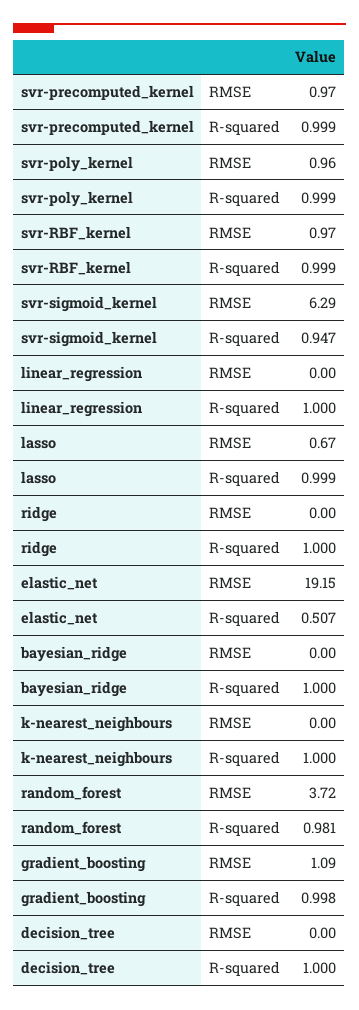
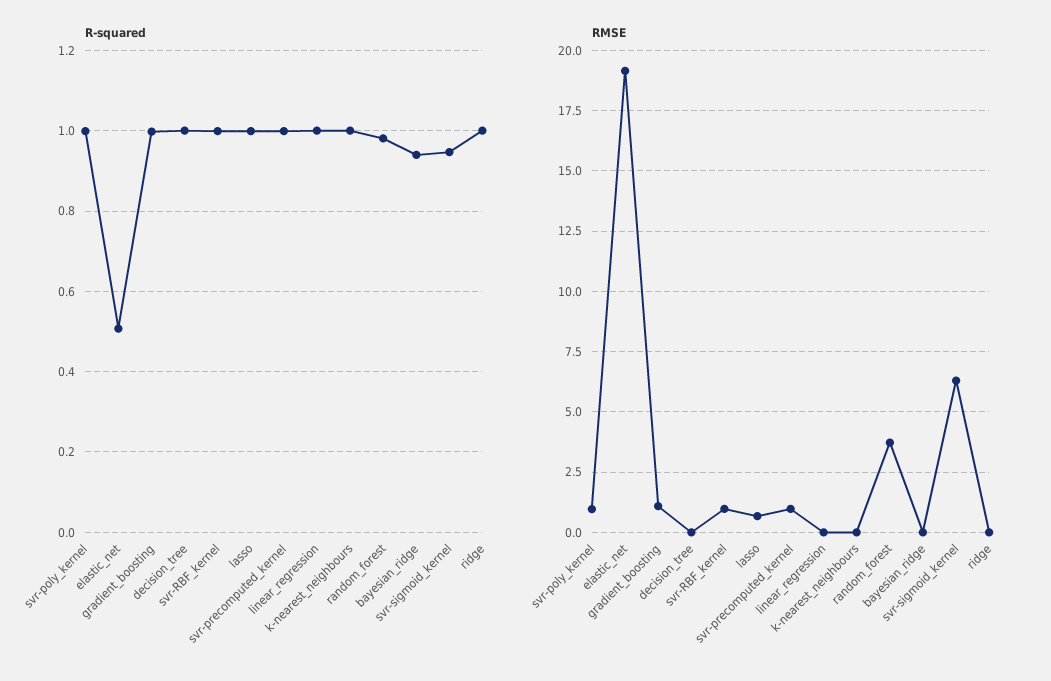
R-squared, bayesian_ridge: 1 -> 0.94

